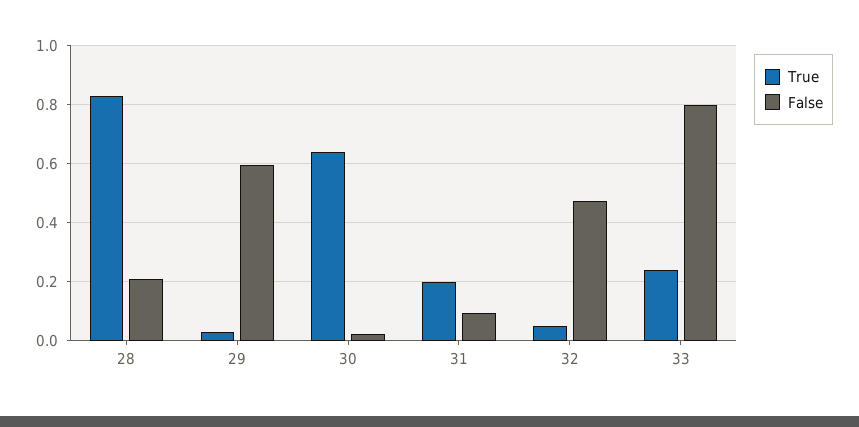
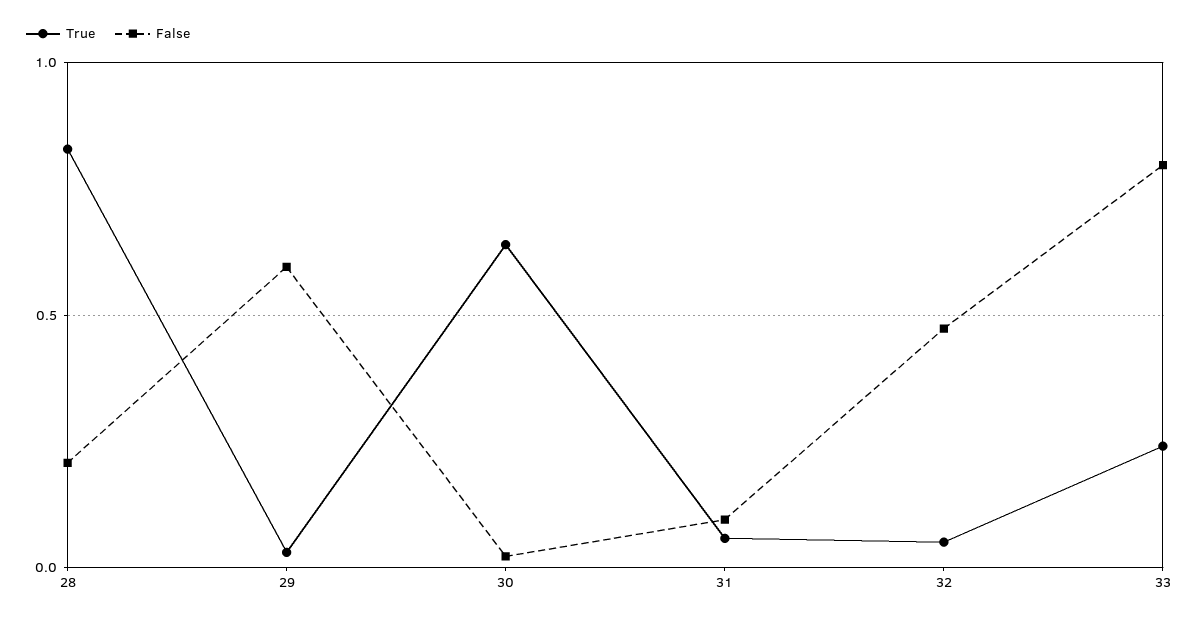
True, 31: 0.2 -> 0.05

